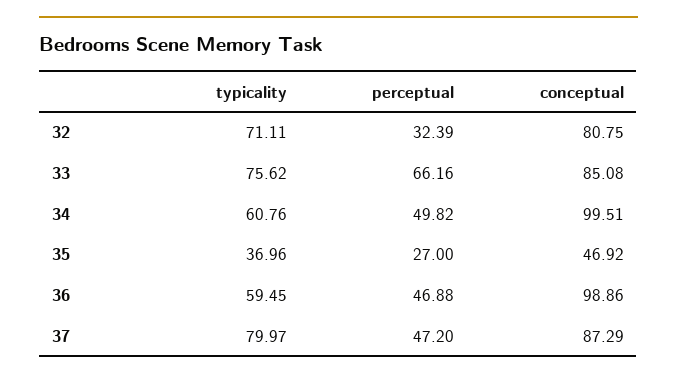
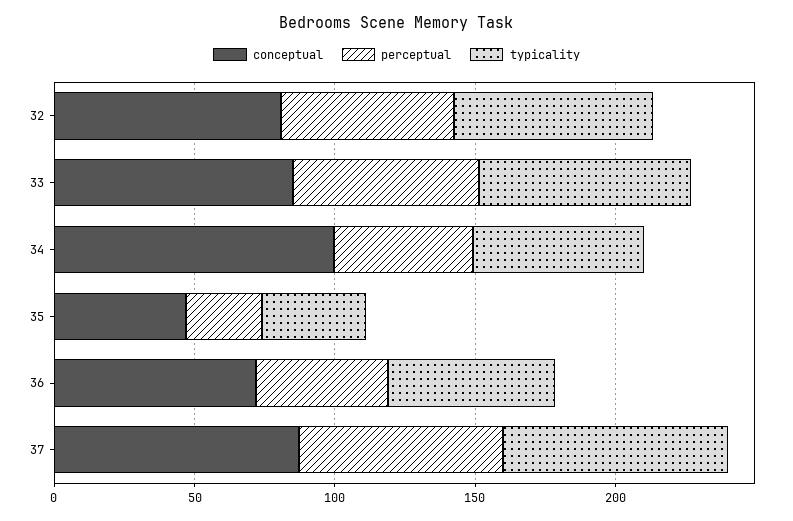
perceptual, 32: 32.39 -> 60
conceptual, 36: 98.86 -> 70
perceptual, 37: 47.2 -> 70

